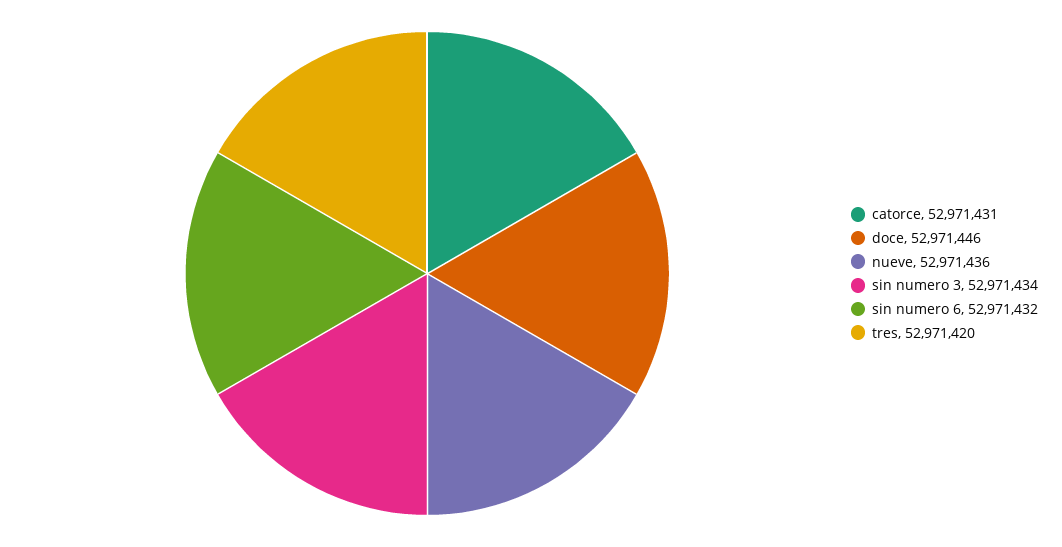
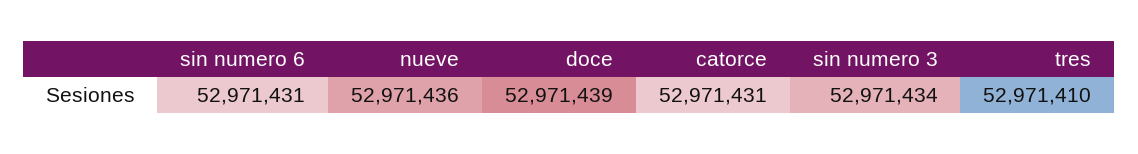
doce: 52971446 -> 52971439
sin numero 6: 52971432 -> 52971431
tres: 52971420 -> 52971410

